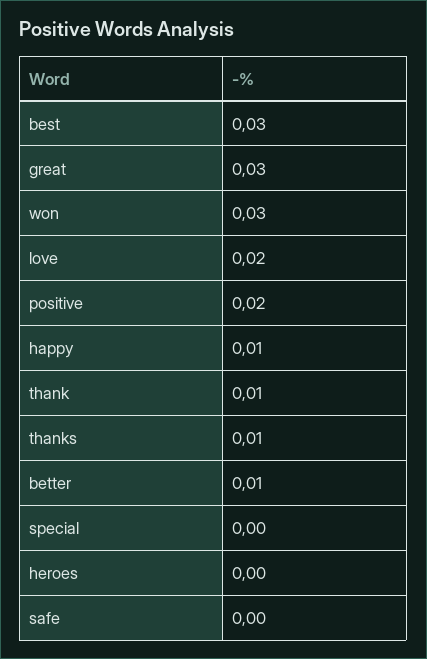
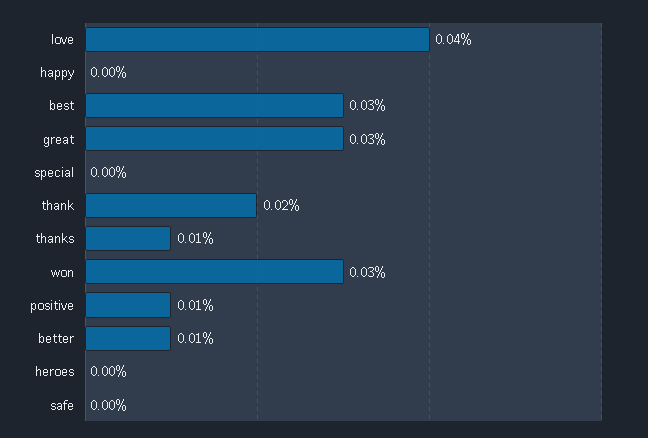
love: 0.02 -> 0.04
positive: 0.02 -> 0.01
happy: 0.01 -> 0
thank: 0.01 -> 0.02

